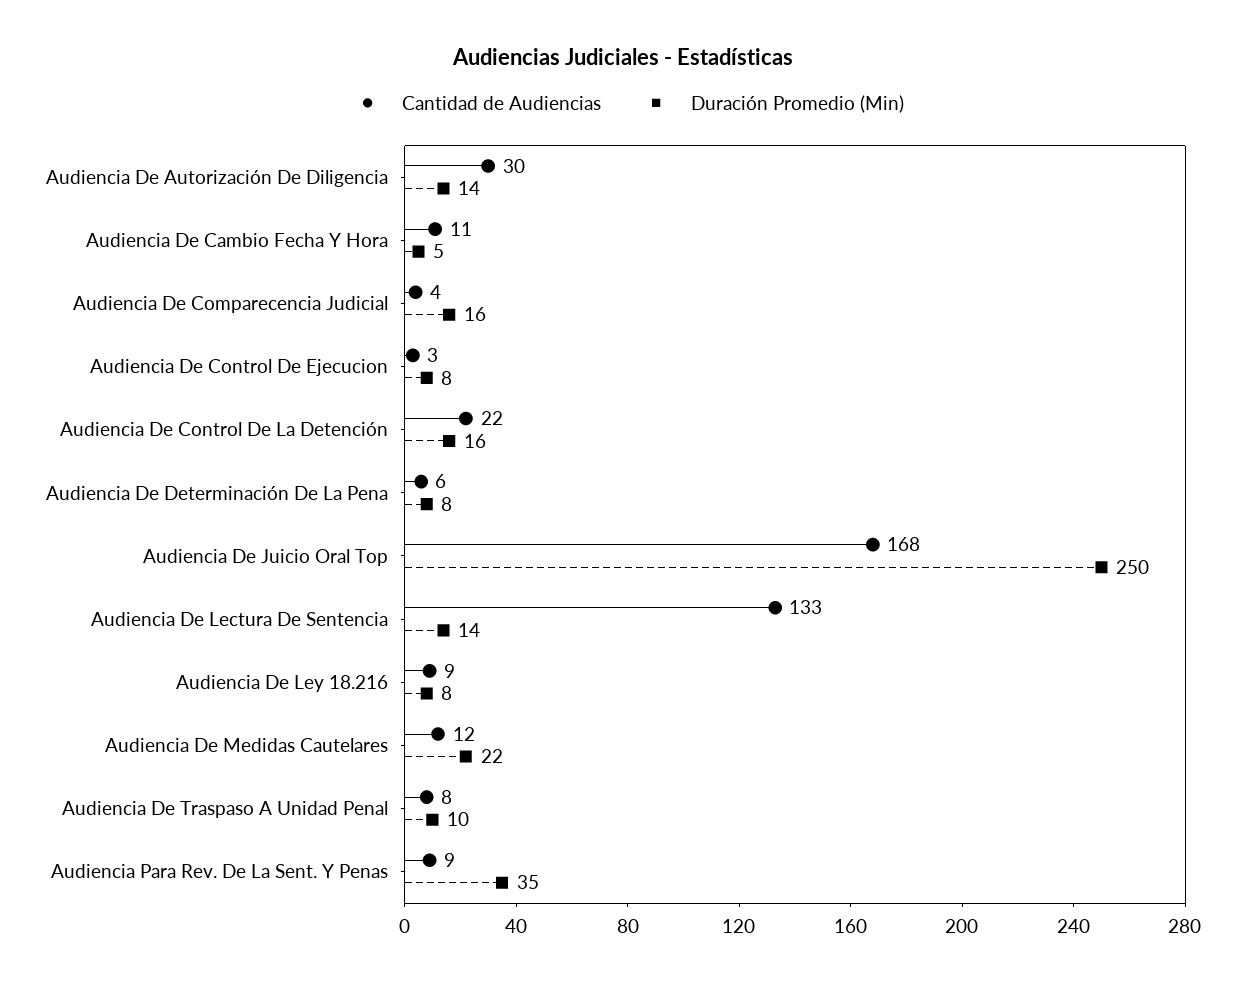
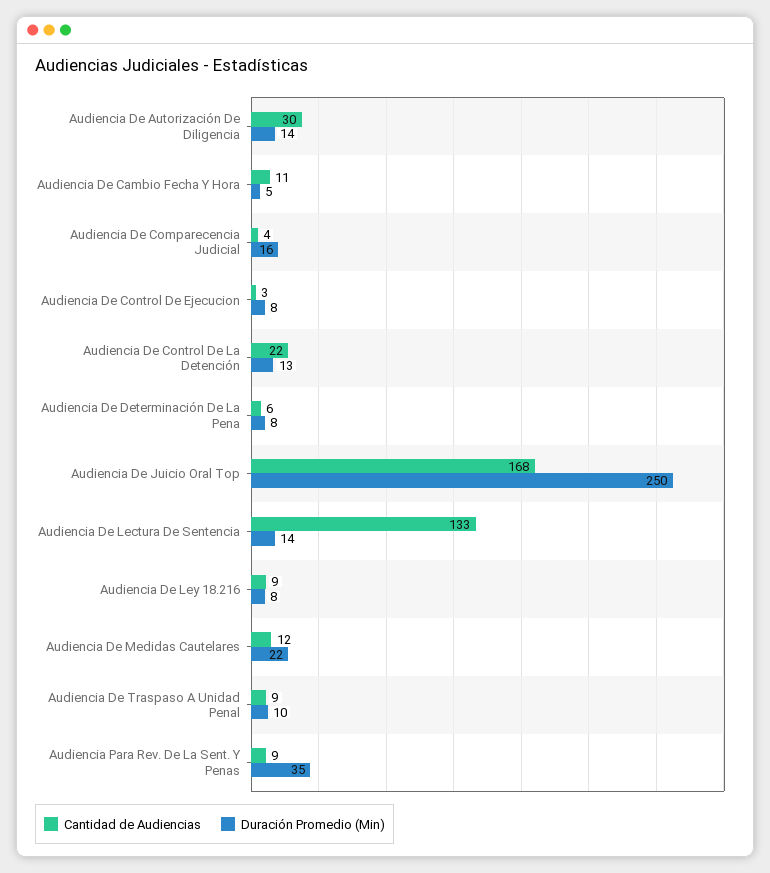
Duración Promedio (Min), Audiencia De Control De La Detención: 16 -> 13
Cantidad de Audiencias, Audiencia De Traspaso A Unidad Penal: 8 -> 9

